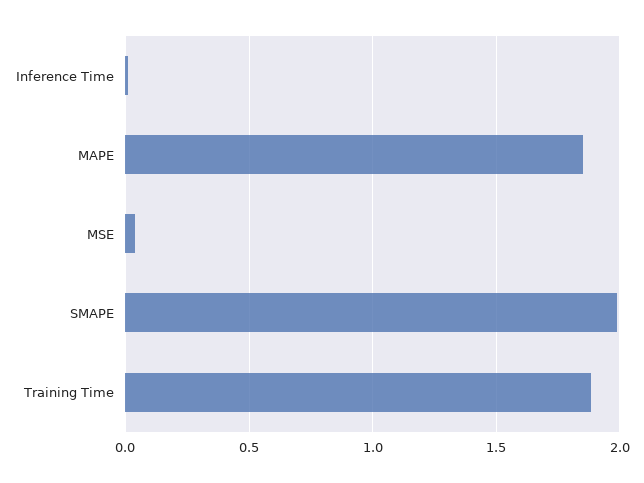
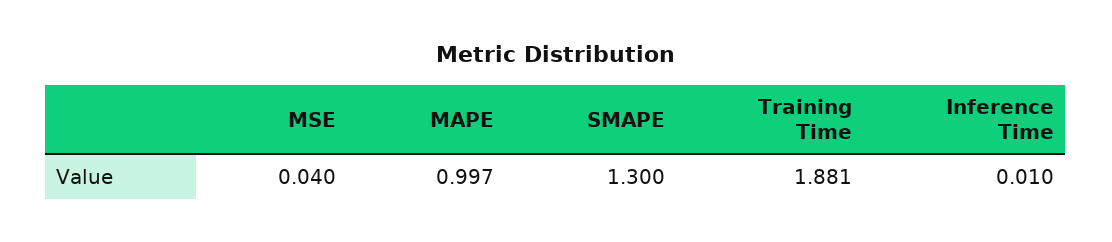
MAPE: 1.85 -> 0.997
SMAPE: 2 -> 1.3

